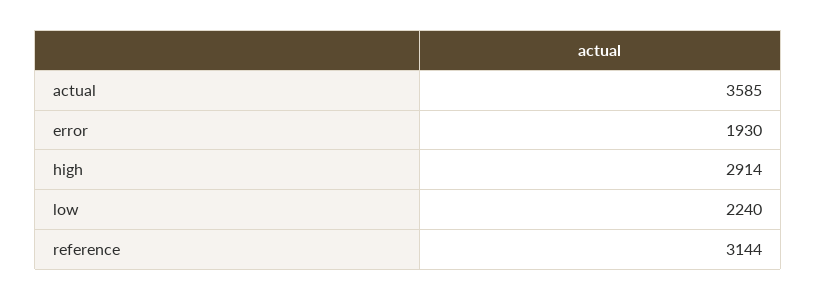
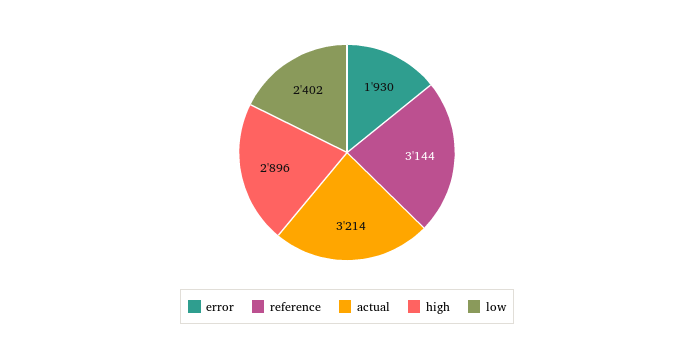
actual: 3585 -> 3214
high: 2914 -> 2896
low: 2240 -> 2402

